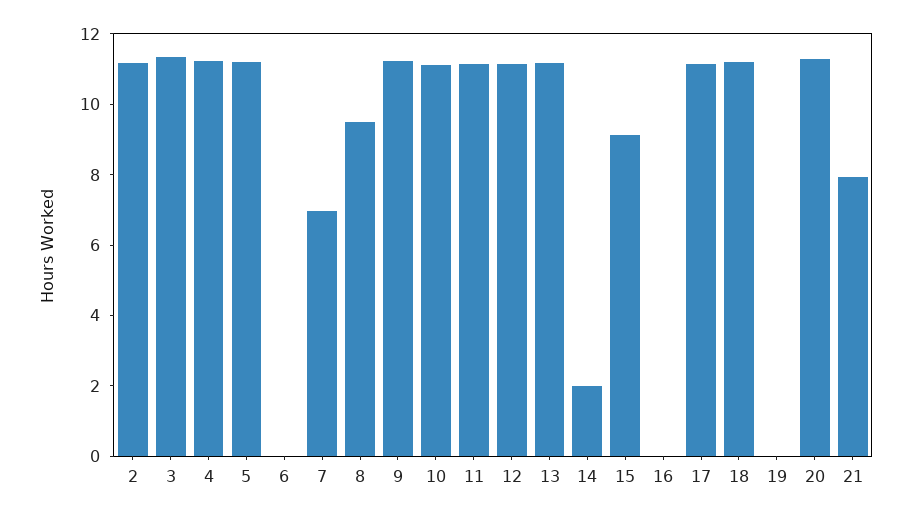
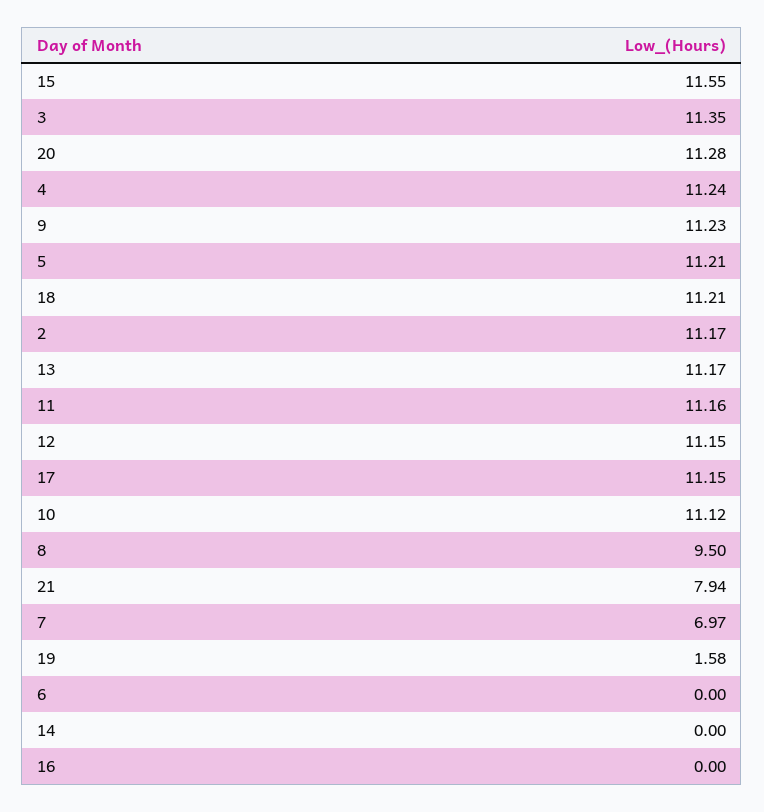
14: 2 -> 0
15: 9 -> 11.55
19: 0 -> 1.58

